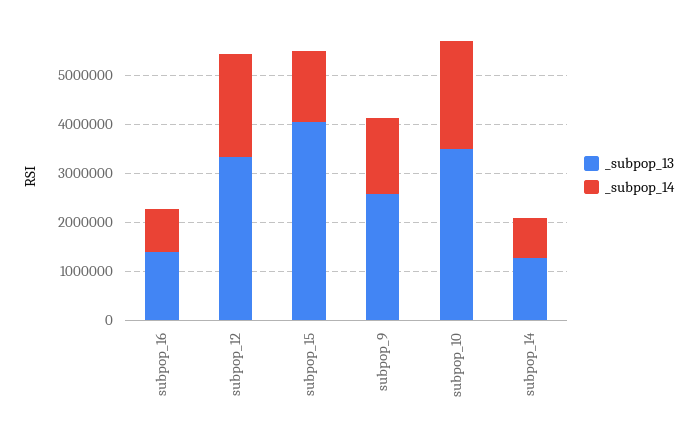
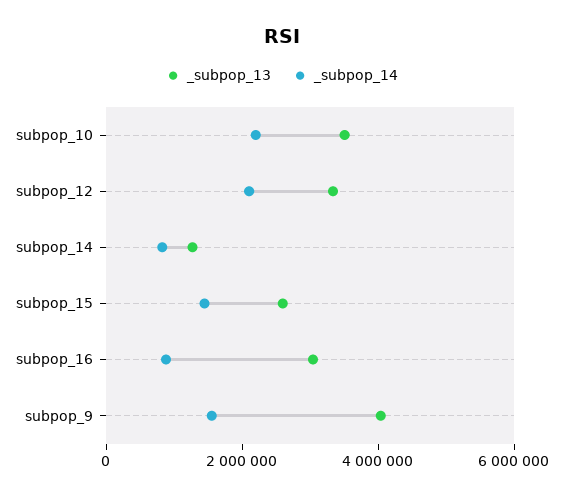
_subpop_13, subpop_16: 1400000 -> 3000000
_subpop_13, subpop_15: 4000000 -> 2500000
_subpop_13, subpop_9: 2600000 -> 4000000

